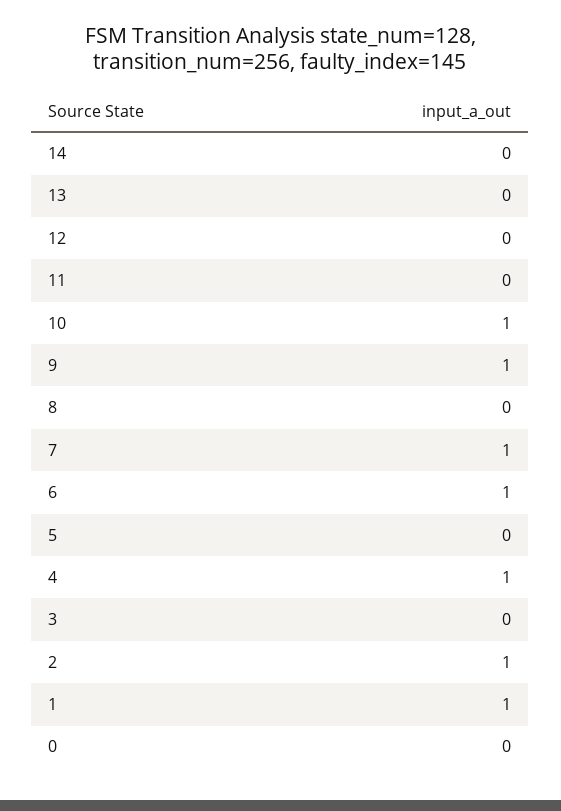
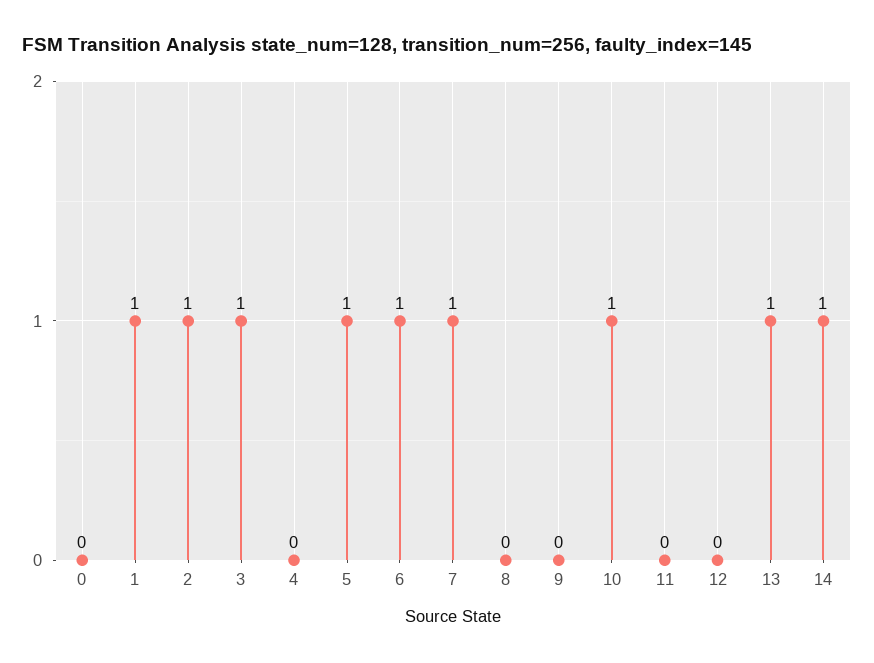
14: 0 -> 1
13: 0 -> 1
9: 1 -> 0
5: 0 -> 1
4: 1 -> 0
3: 0 -> 1

